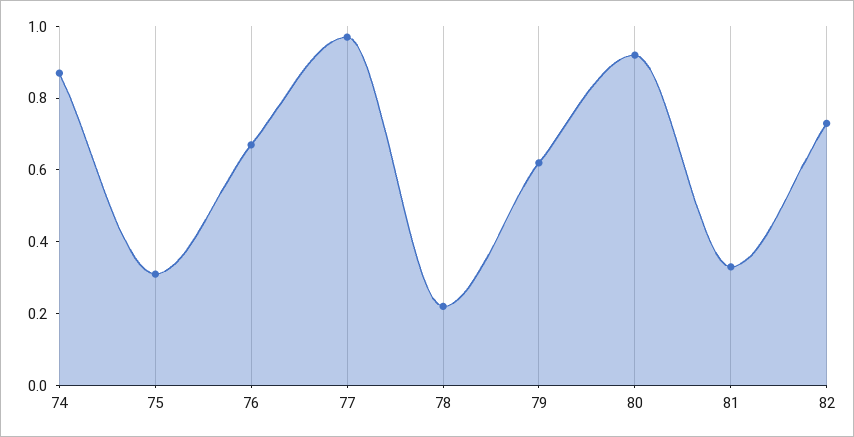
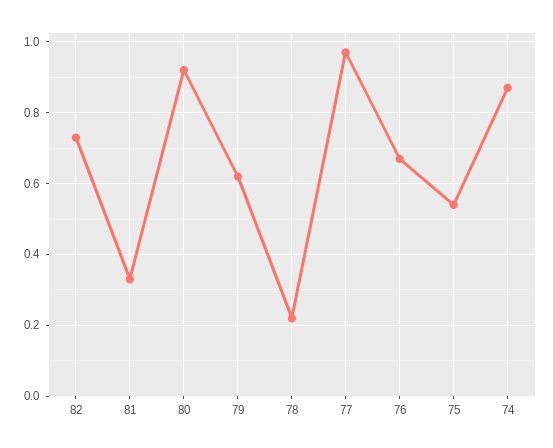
75: 0.3 -> 0.55

